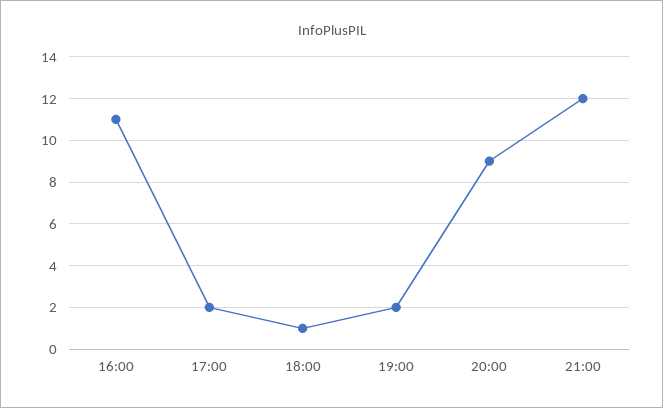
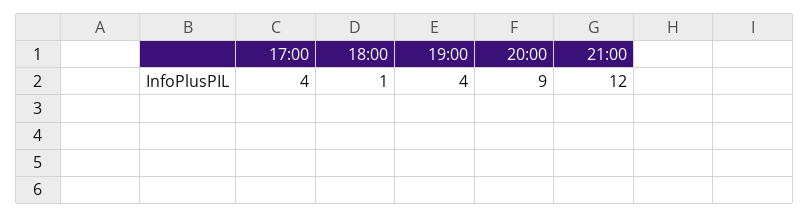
16:00: 11 -> none
17:00: 2 -> 4
19:00: 2 -> 4

